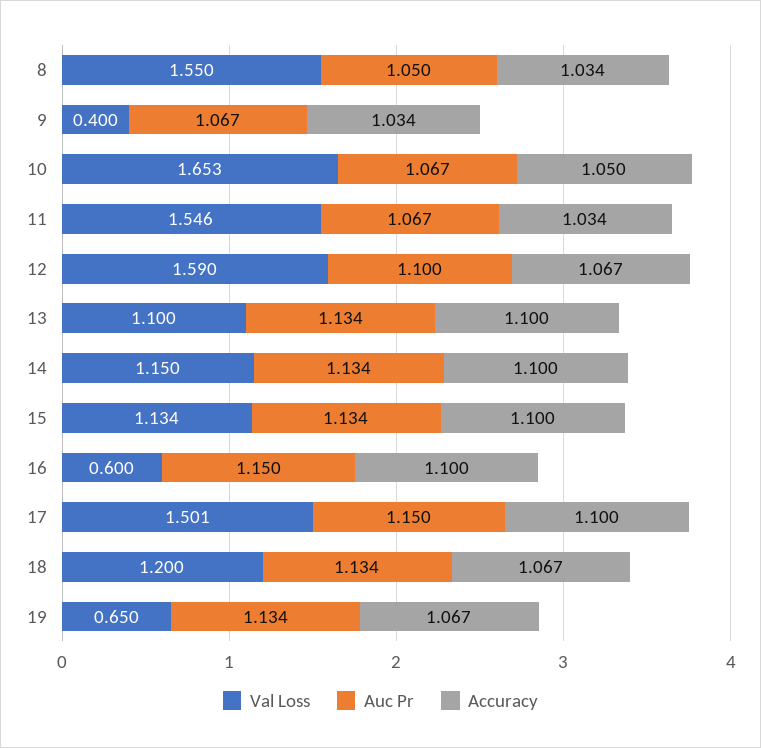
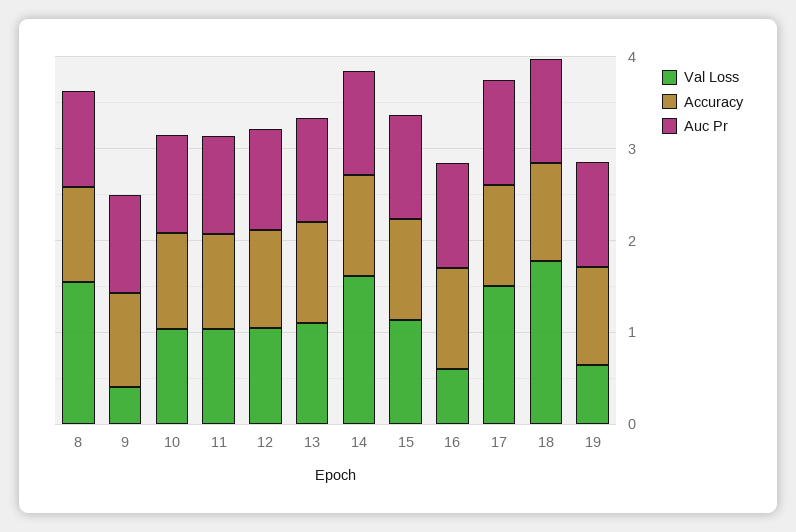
Val Loss, 10: 1.653 -> 1
Val Loss, 11: 1.546 -> 1
Val Loss, 12: 1.59 -> 1
Val Loss, 14: 1.15 -> 1.6
Val Loss, 18: 1.2 -> 1.8

